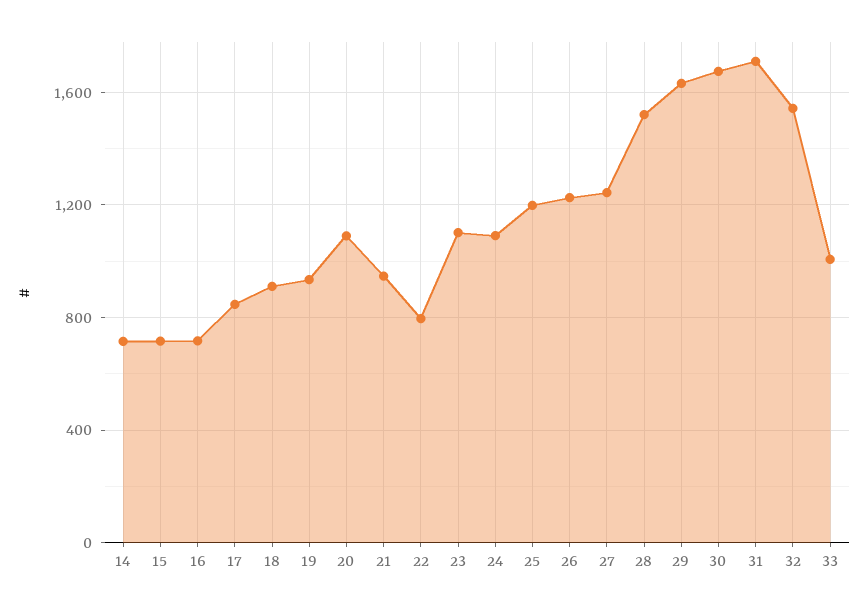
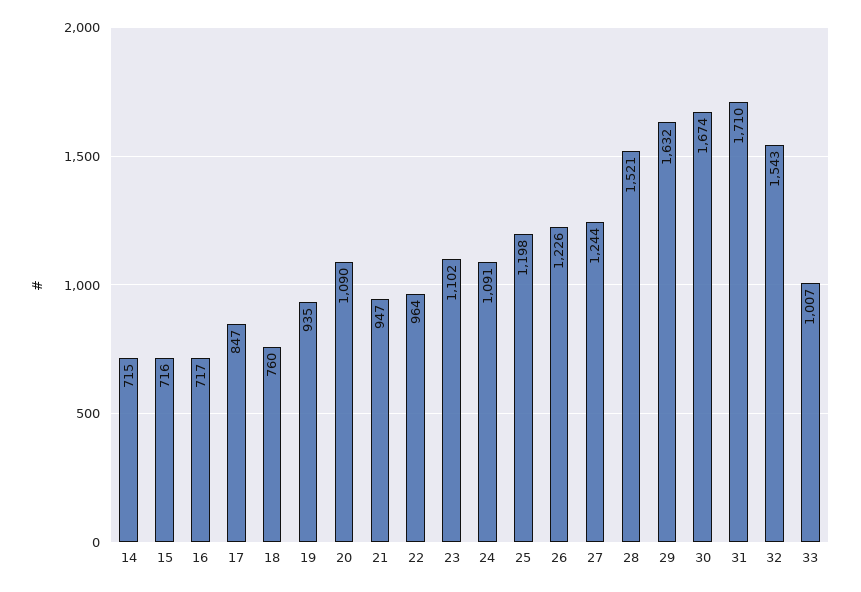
18: 900 -> 760
22: 800 -> 964

